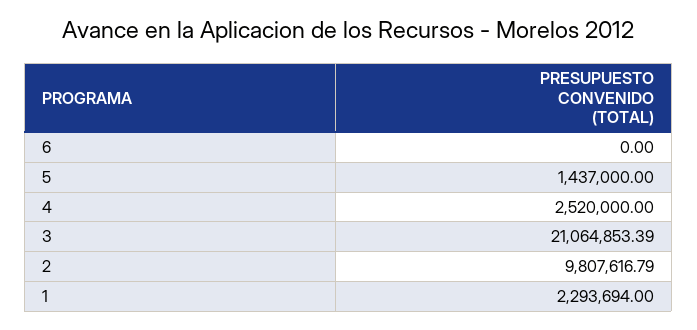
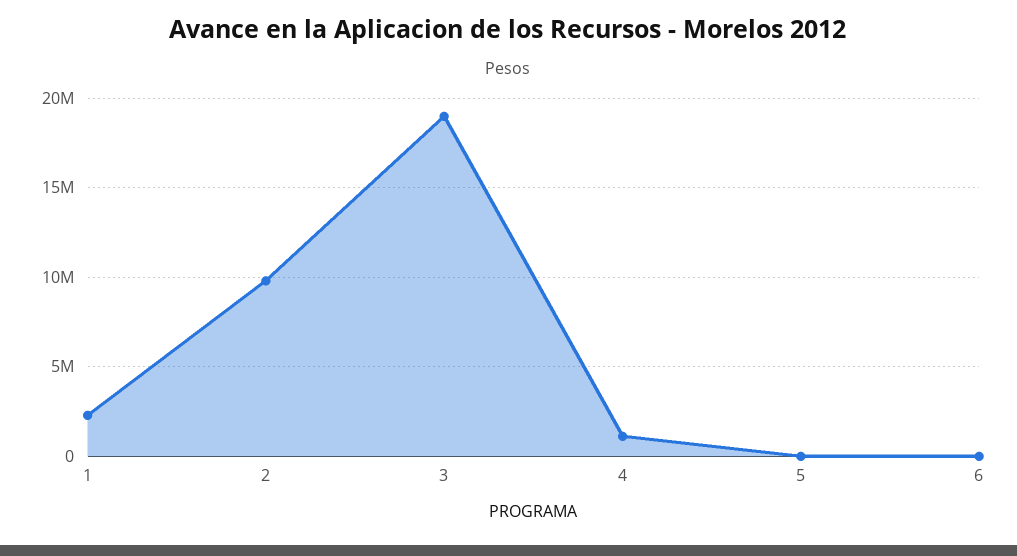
5: 1437000 -> 0
4: 2520000 -> 1000000
3: 21064853.39 -> 19000000

